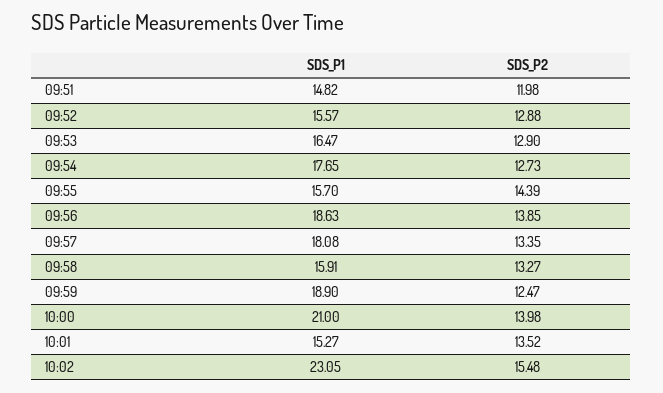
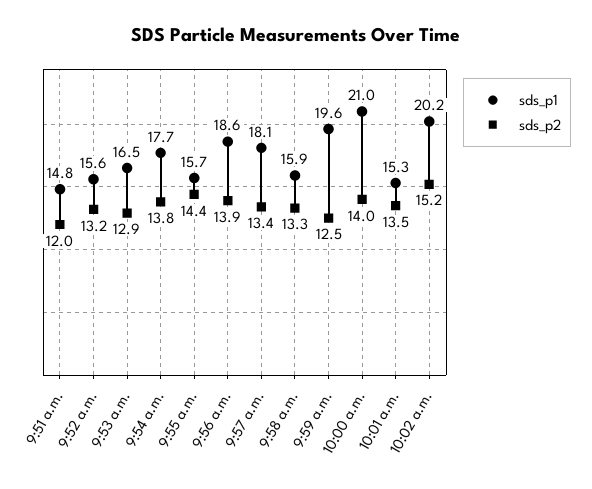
SDS_P2, 09:52: 12.88 -> 13.2
SDS_P2, 09:54: 12.73 -> 13.8
SDS_P1, 09:59: 18.9 -> 19.6
SDS_P1, 10:02: 23.05 -> 20.2
SDS_P2, 10:02: 15.48 -> 15.2

